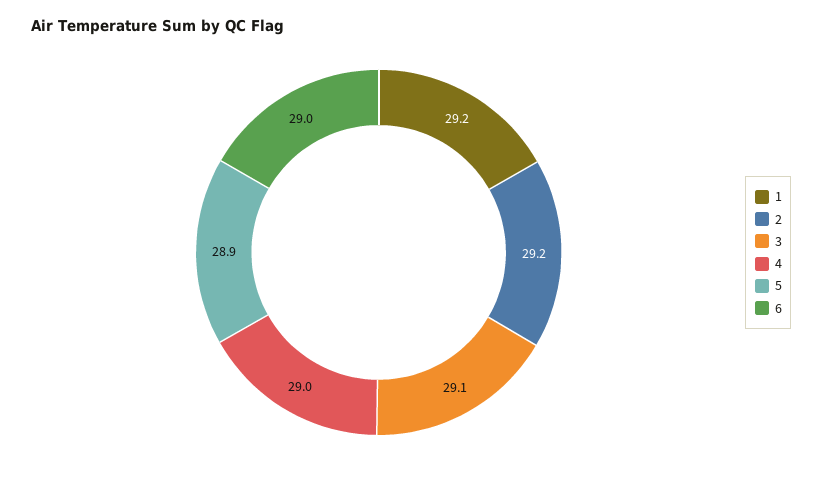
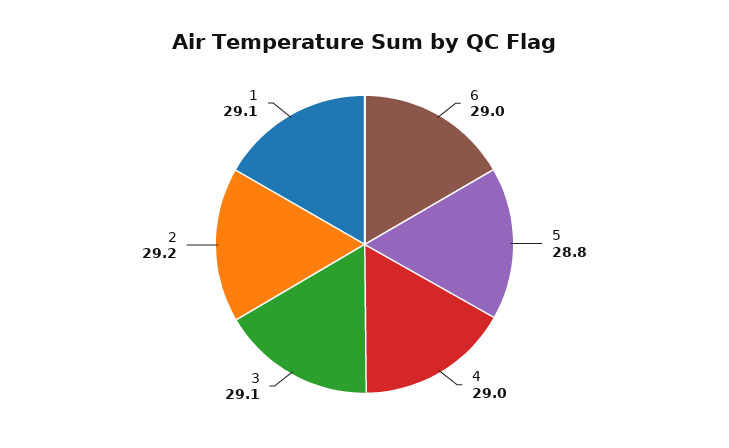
1: 29.2 -> 29.1
5: 28.9 -> 28.8

